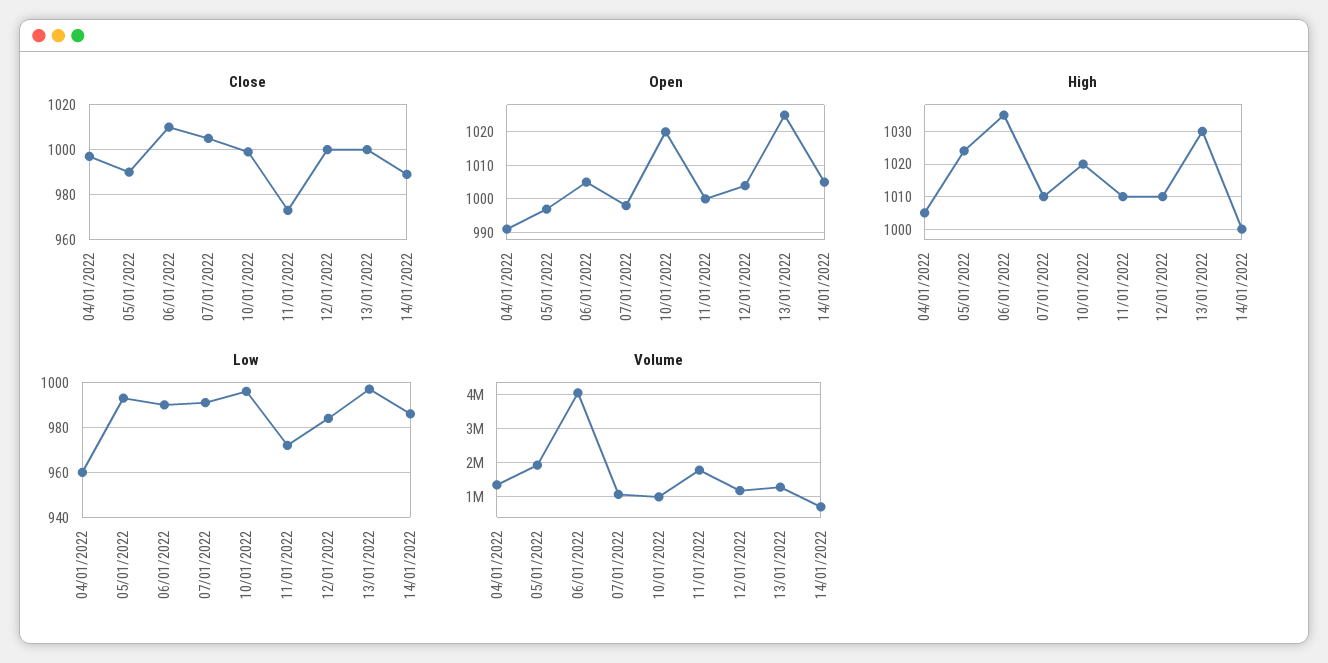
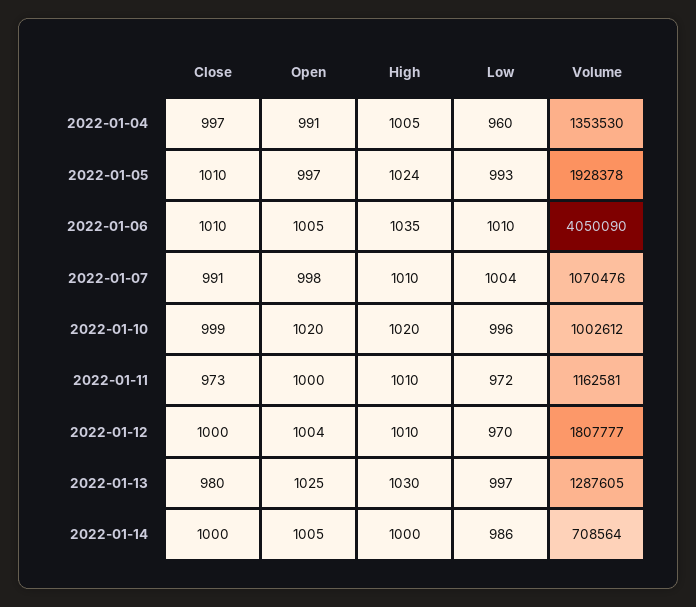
Close, 05/01/2022: 990 -> 1010
Close, 07/01/2022: 1005 -> 991
Close, 13/01/2022: 1000 -> 980
Close, 14/01/2022: 990 -> 1000
Low, 06/01/2022: 990 -> 1010
Low, 07/01/2022: 990 -> 1004
Low, 12/01/2022: 985 -> 970
Volume, 11/01/2022: 1800000 -> 1162581
Volume, 12/01/2022: 1200000 -> 1807777

